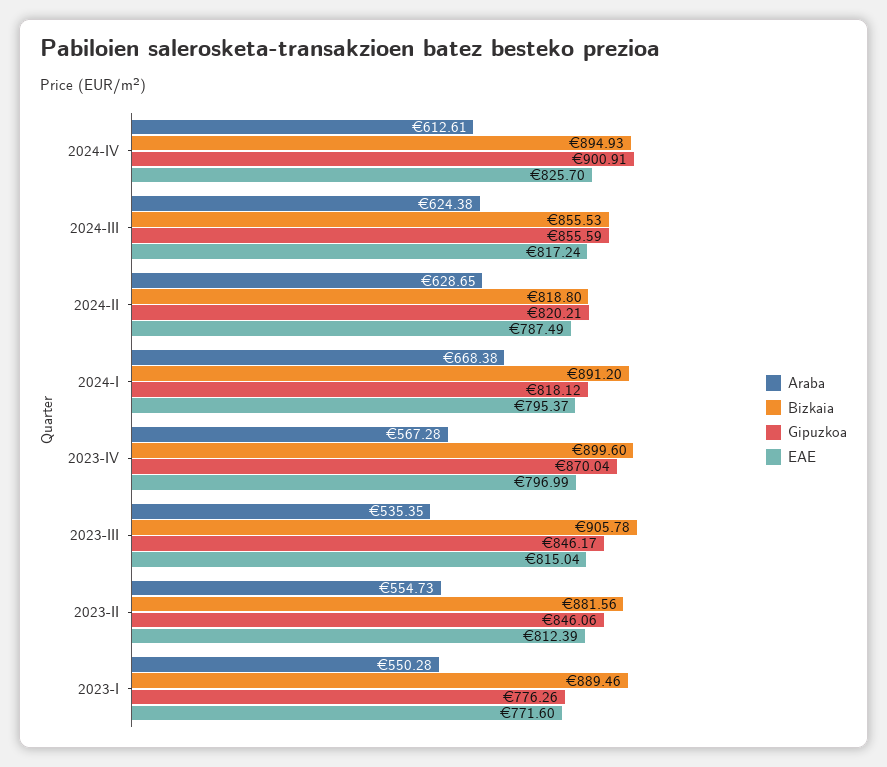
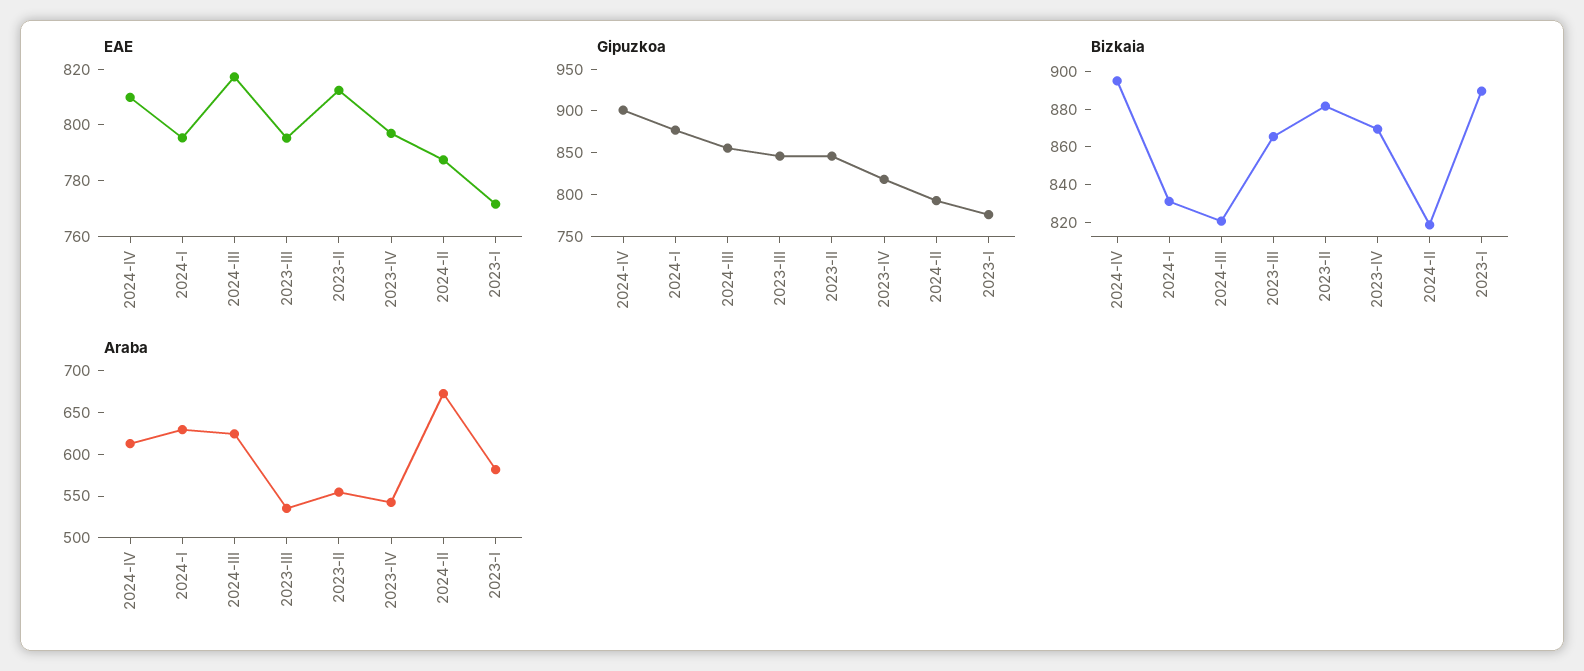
EAE, 2024-IV: 825.7 -> 810
Bizkaia, 2024-III: 855.53 -> 820
Araba, 2024-II: 628.65 -> 670
Gipuzkoa, 2024-II: 820.21 -> 790
Araba, 2024-I: 668.38 -> 630
Bizkaia, 2024-I: 891.2 -> 830
Gipuzkoa, 2024-I: 818.12 -> 880
Araba, 2023-IV: 567.28 -> 540
Bizkaia, 2023-IV: 899.6 -> 870
Gipuzkoa, 2023-IV: 870.04 -> 820
Bizkaia, 2023-III: 905.78 -> 865
EAE, 2023-III: 815.04 -> 795
Araba, 2023-I: 550.28 -> 580

